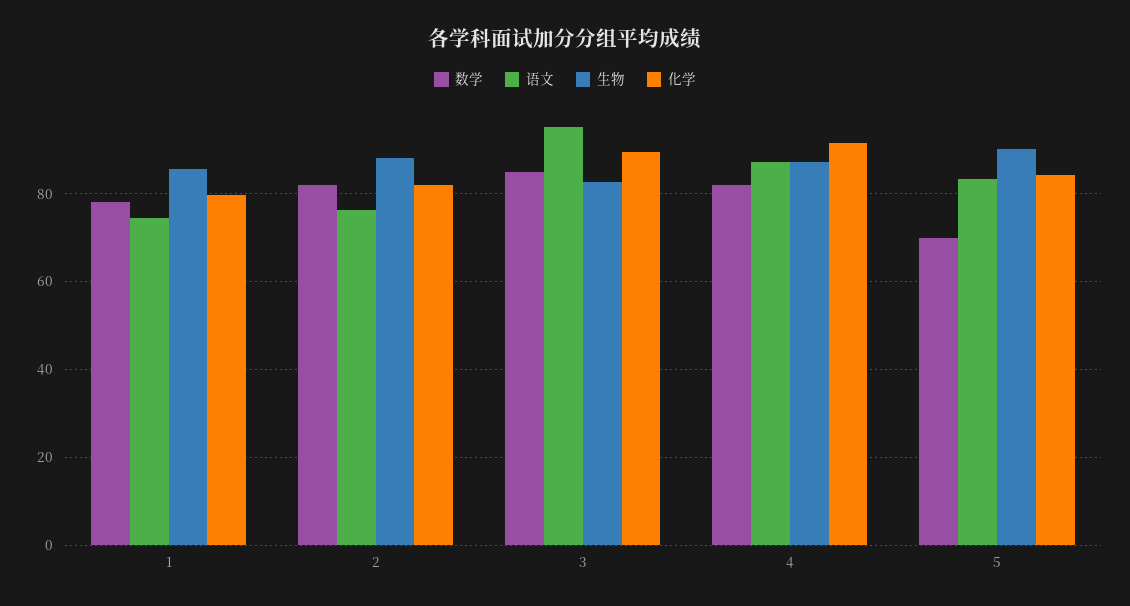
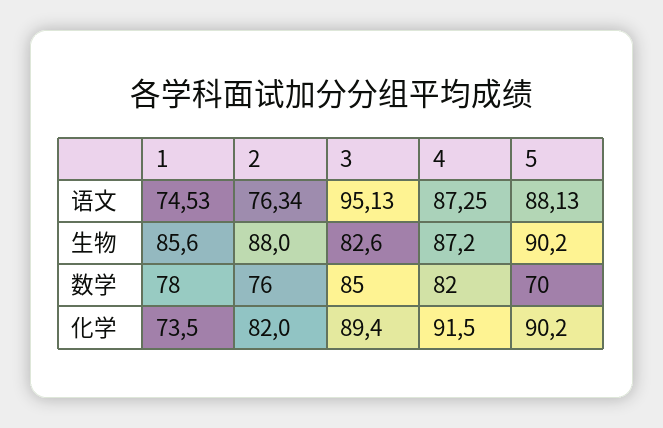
化学, 1: 80 -> 73.5
数学, 2: 82 -> 76
语文, 5: 84 -> 88.13
化学, 5: 84 -> 90.2

